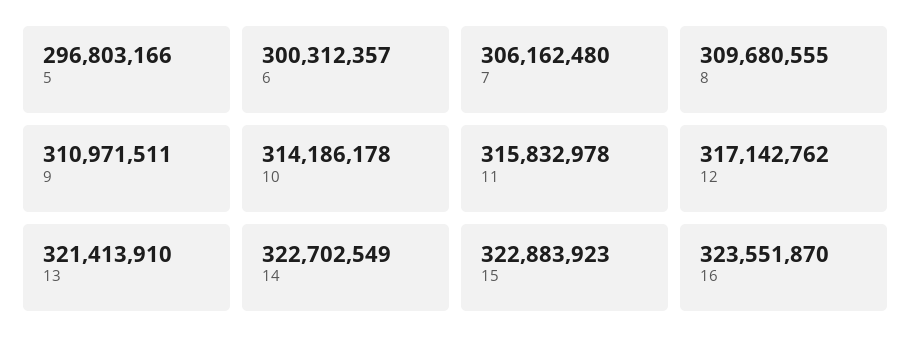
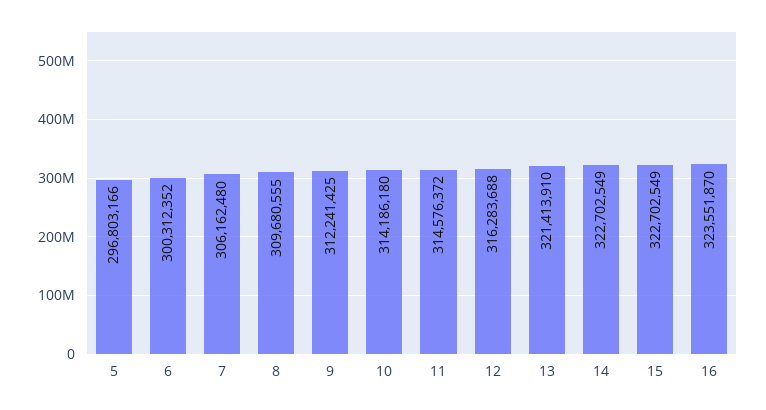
6: 300312357 -> 300312352
9: 310971511 -> 312241425
10: 314186178 -> 314186180
11: 315832978 -> 314576372
12: 317142762 -> 316283688
15: 322883923 -> 322702549

